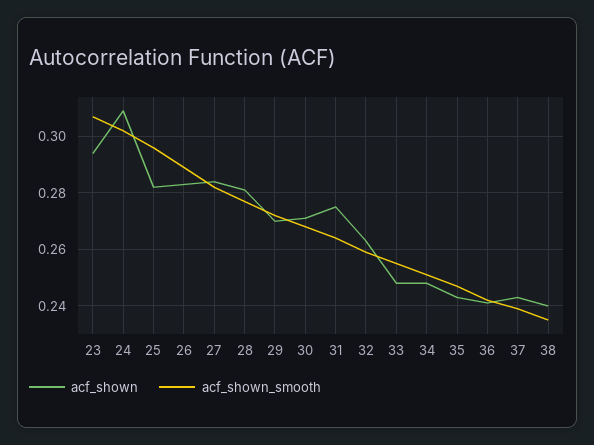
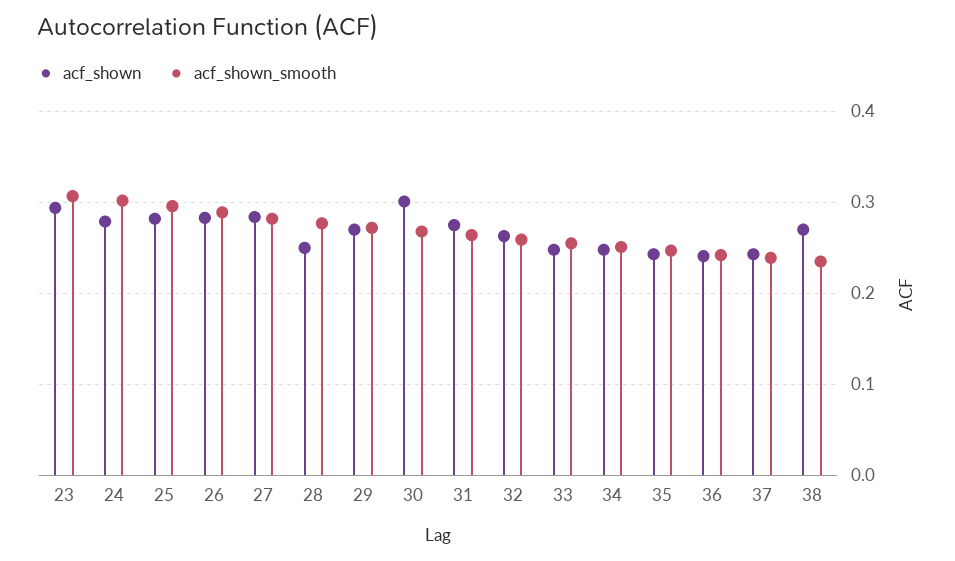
acf_shown, 24: 0.31 -> 0.28
acf_shown, 28: 0.28 -> 0.25
acf_shown, 30: 0.27 -> 0.3
acf_shown, 38: 0.24 -> 0.27

